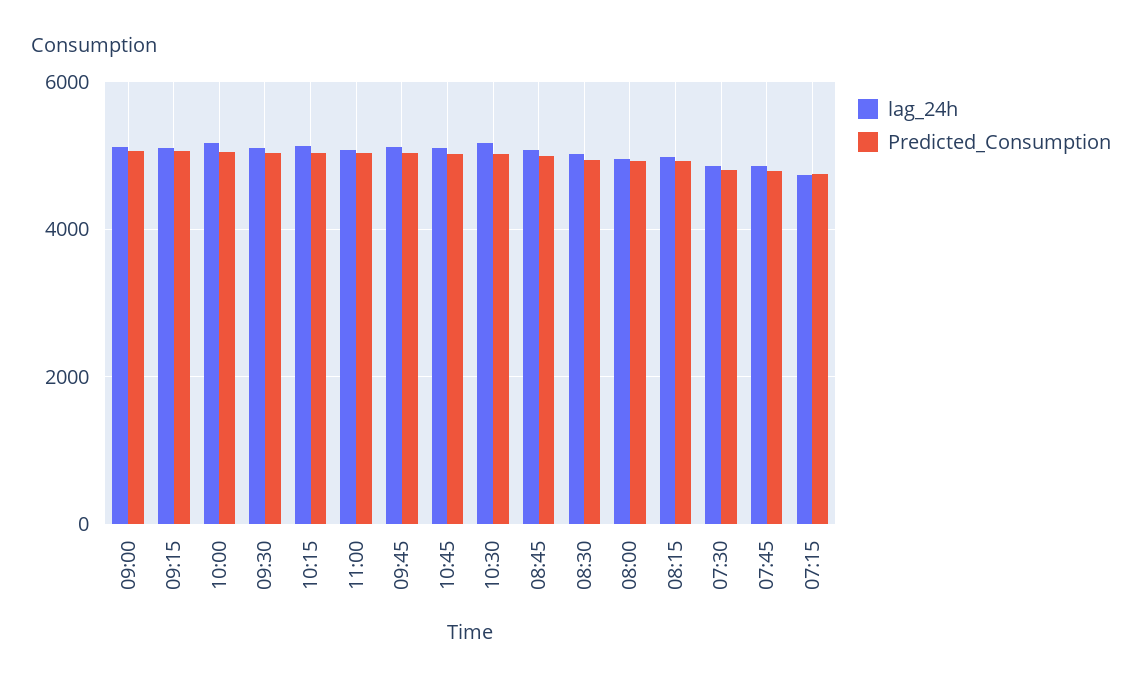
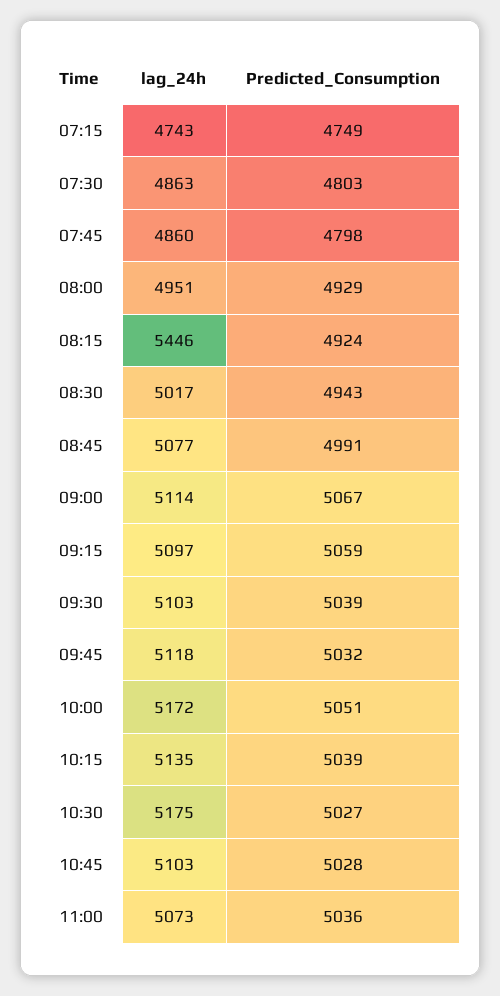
lag_24h, 08:15: 5000 -> 5446

